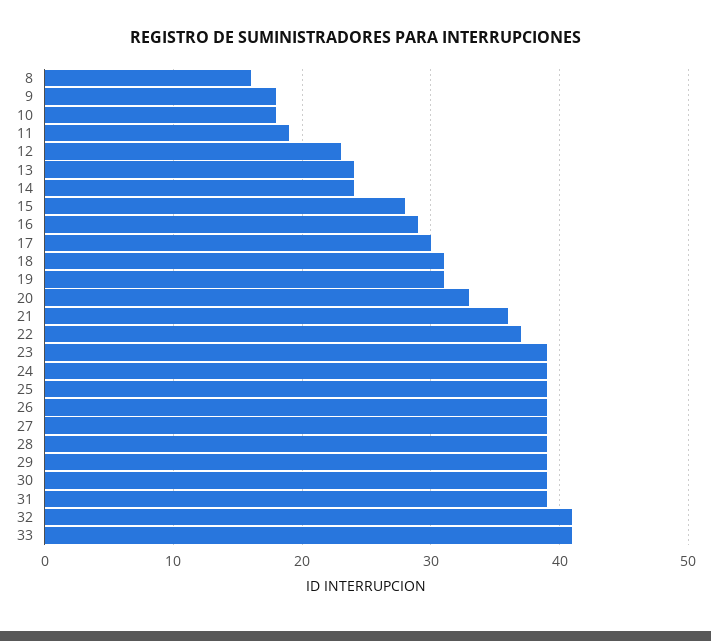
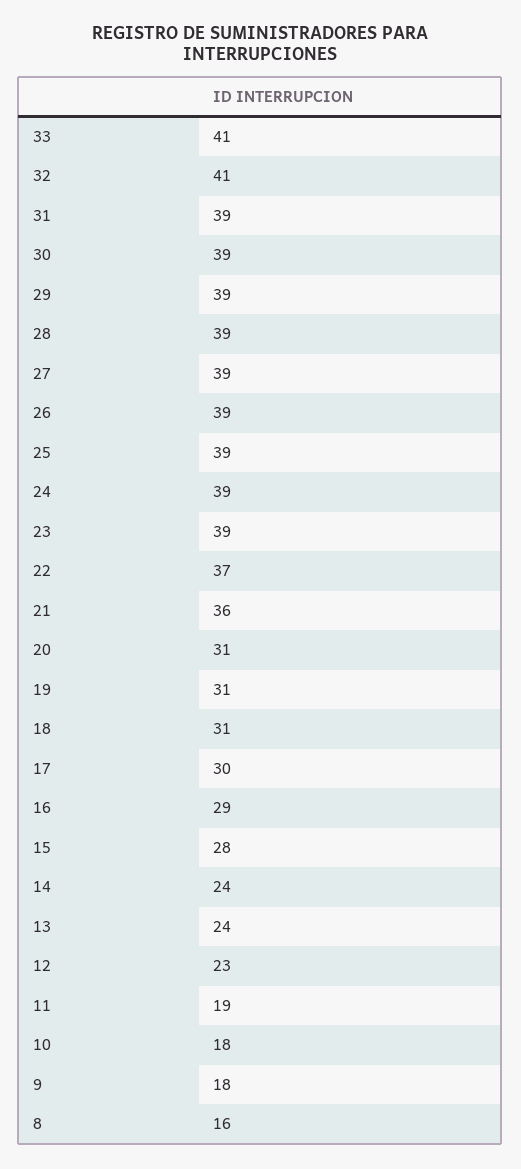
20: 33 -> 31

